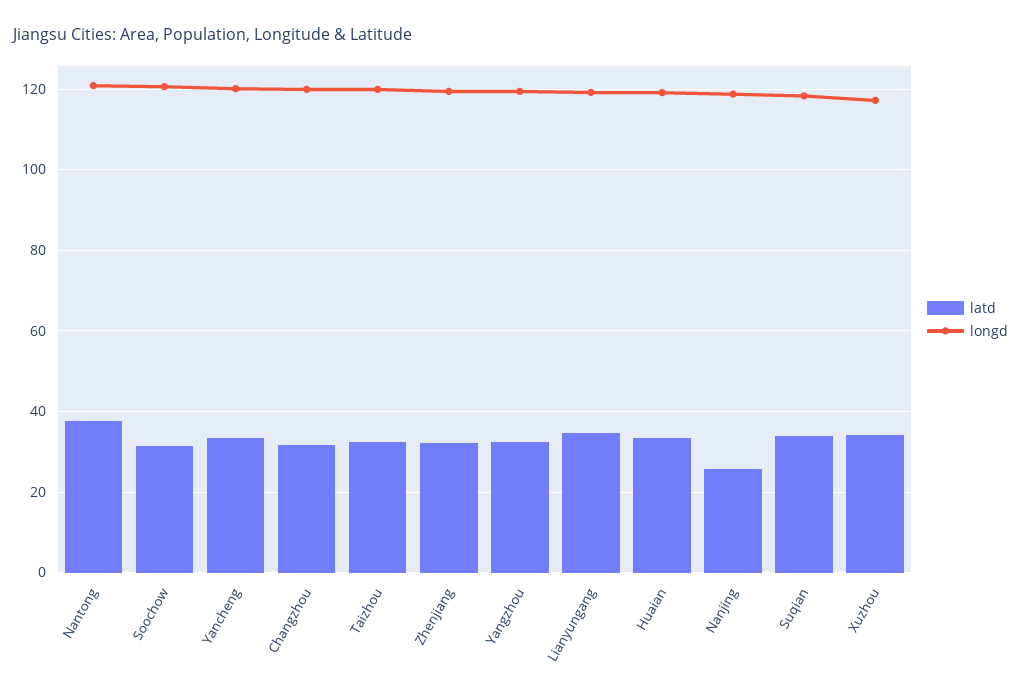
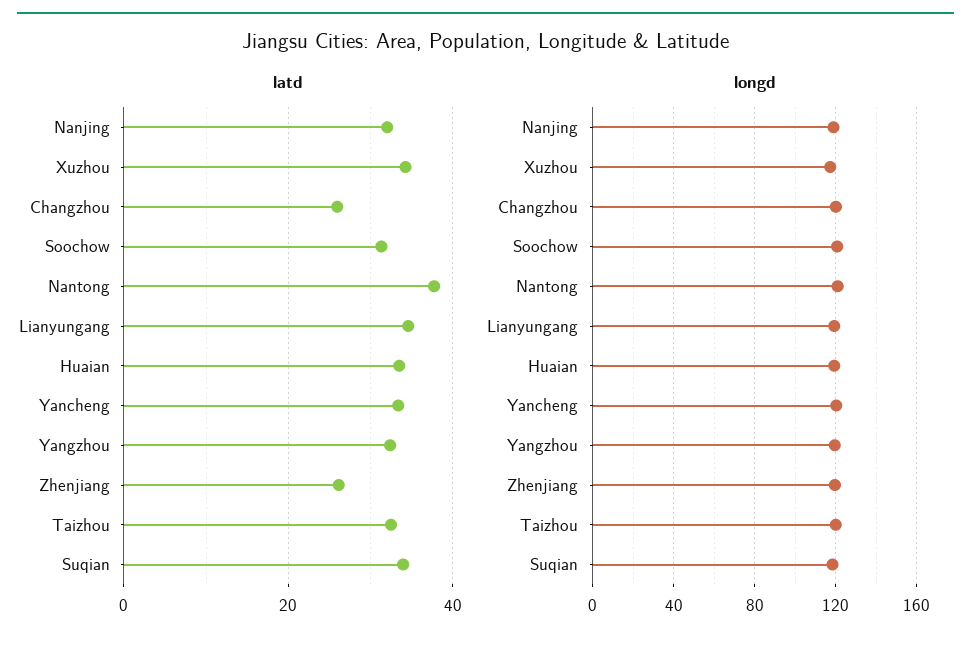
latd, Changzhou: 32 -> 26
latd, Zhenjiang: 32 -> 26
latd, Nanjing: 26 -> 32

